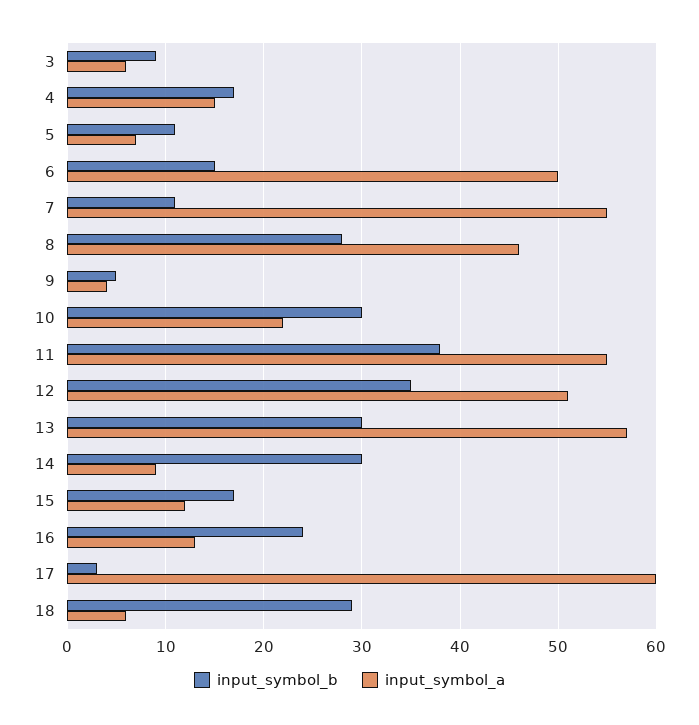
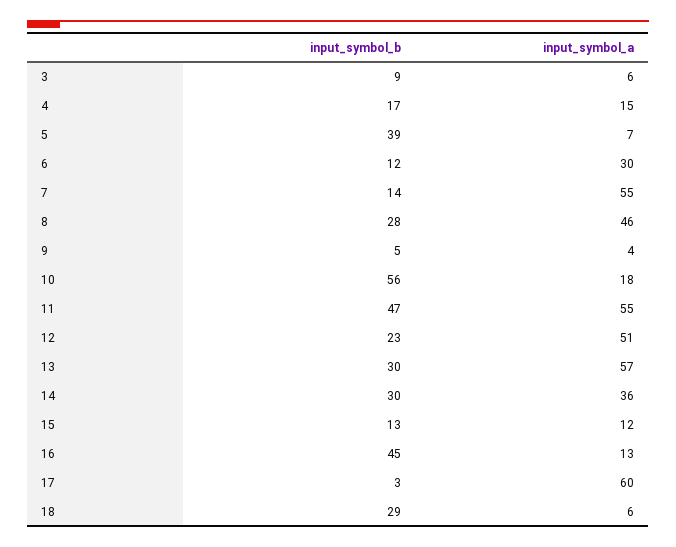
input_symbol_b, 5: 11 -> 39
input_symbol_b, 6: 15 -> 12
input_symbol_a, 6: 50 -> 30
input_symbol_b, 7: 11 -> 14
input_symbol_b, 10: 30 -> 56
input_symbol_a, 10: 22 -> 18
input_symbol_b, 11: 38 -> 47
input_symbol_b, 12: 35 -> 23
input_symbol_a, 14: 9 -> 36
input_symbol_b, 15: 17 -> 13
input_symbol_b, 16: 24 -> 45

